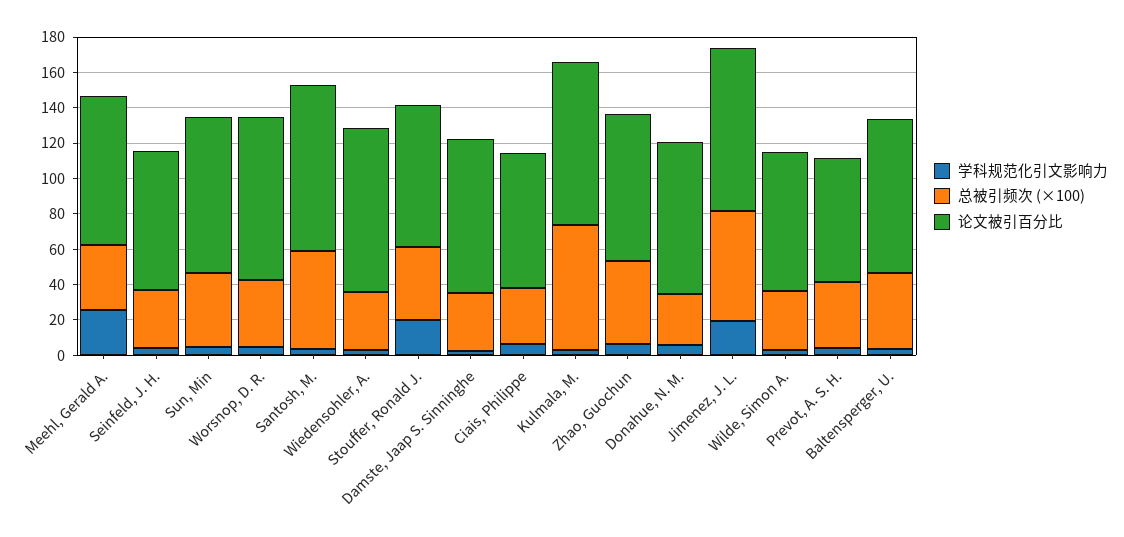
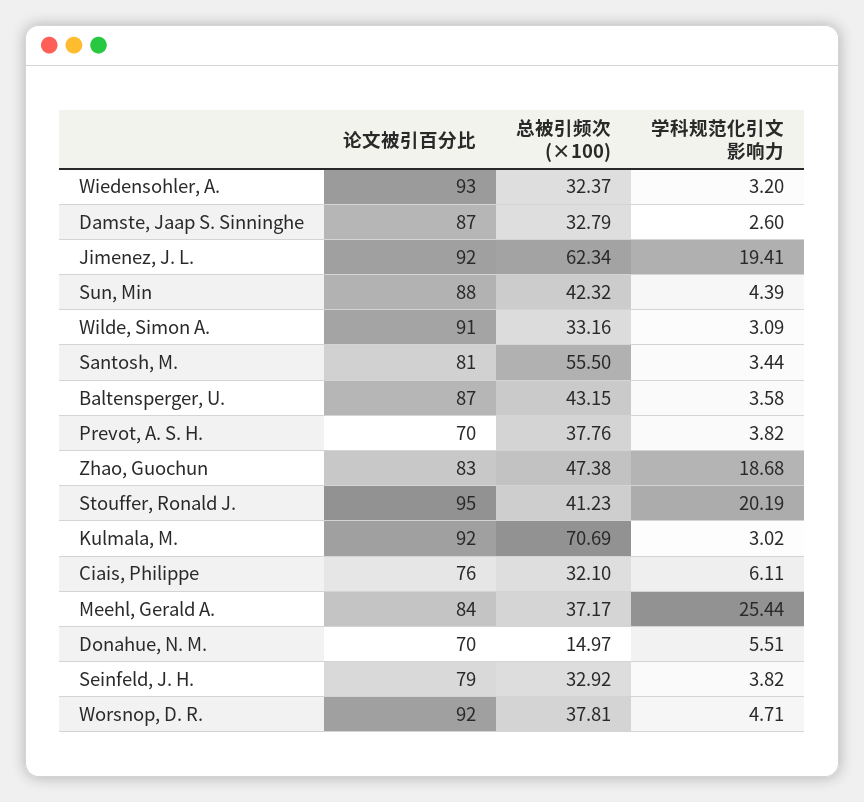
论文被引百分比, Santosh, M.: 95 -> 81
论文被引百分比, Stouffer, Ronald J.: 80 -> 95
学科规范化引文影响力, Zhao, Guochun: 5 -> 18.68
总被引频次 (×100), Donahue, N. M.: 30 -> 14.97
论文被引百分比, Donahue, N. M.: 85 -> 70
论文被引百分比, Wilde, Simon A.: 80 -> 91

